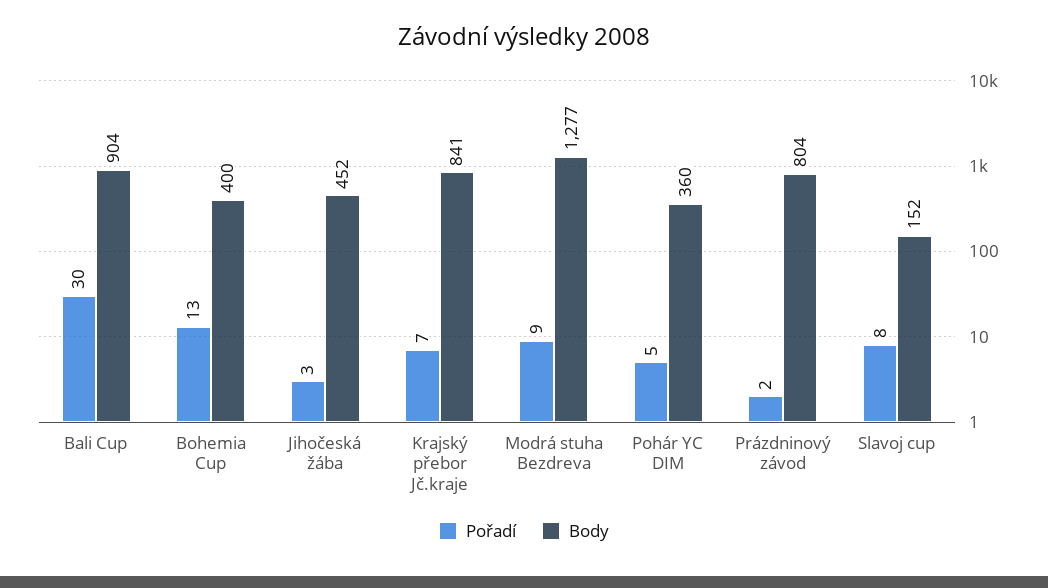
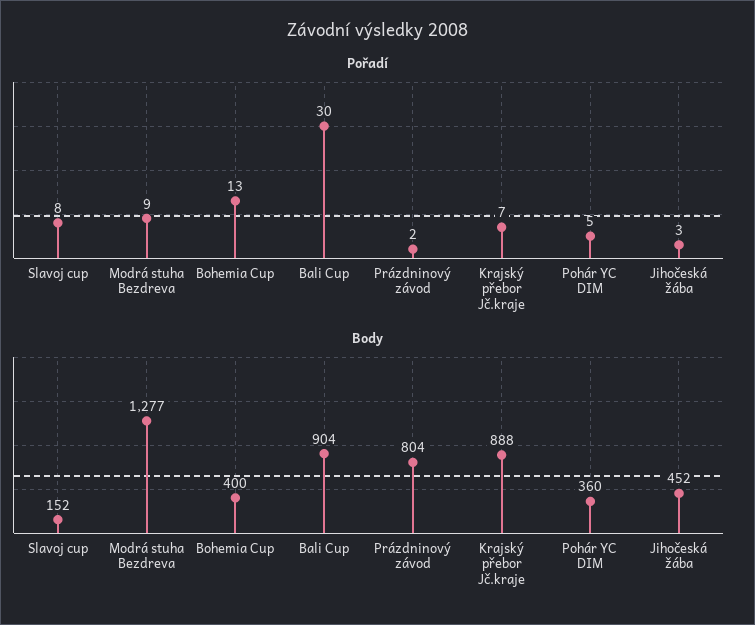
Body, Krajský přebor Jč.kraje: 841 -> 888

